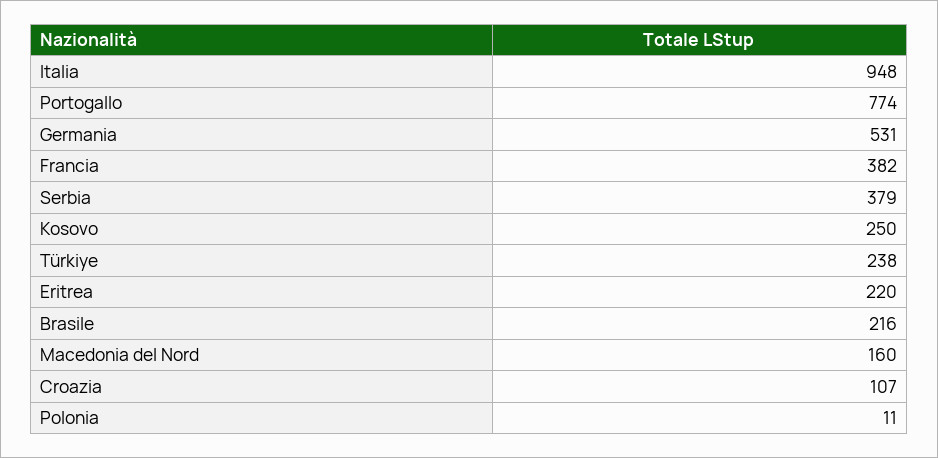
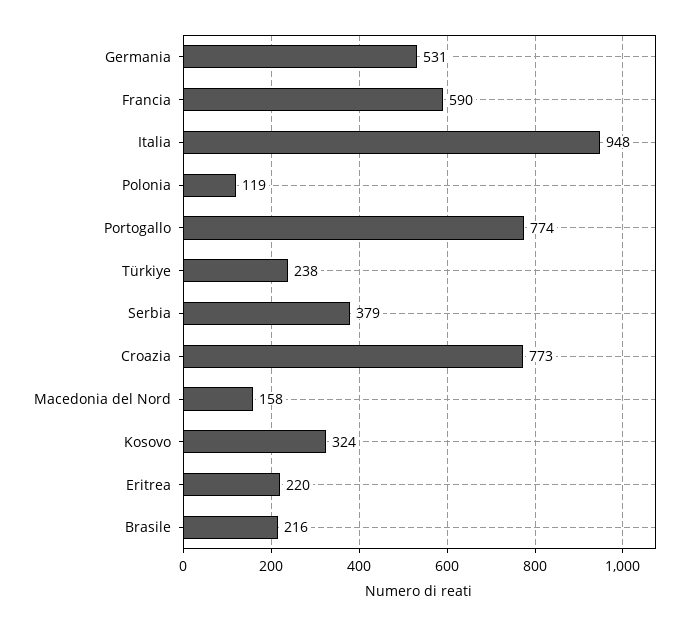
Francia: 382 -> 590
Kosovo: 250 -> 324
Macedonia del Nord: 160 -> 158
Croazia: 107 -> 773
Polonia: 11 -> 119

